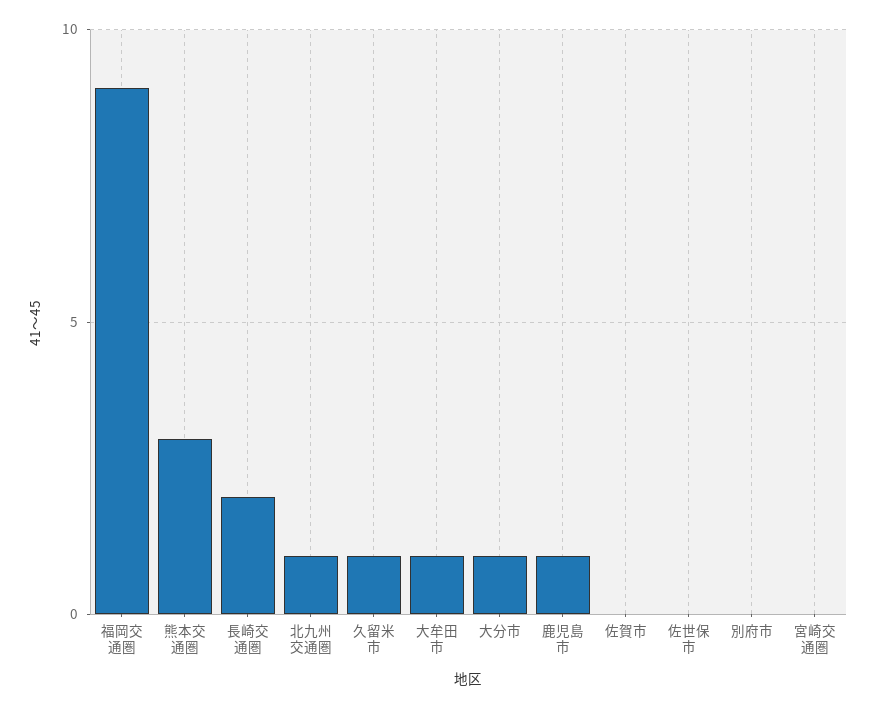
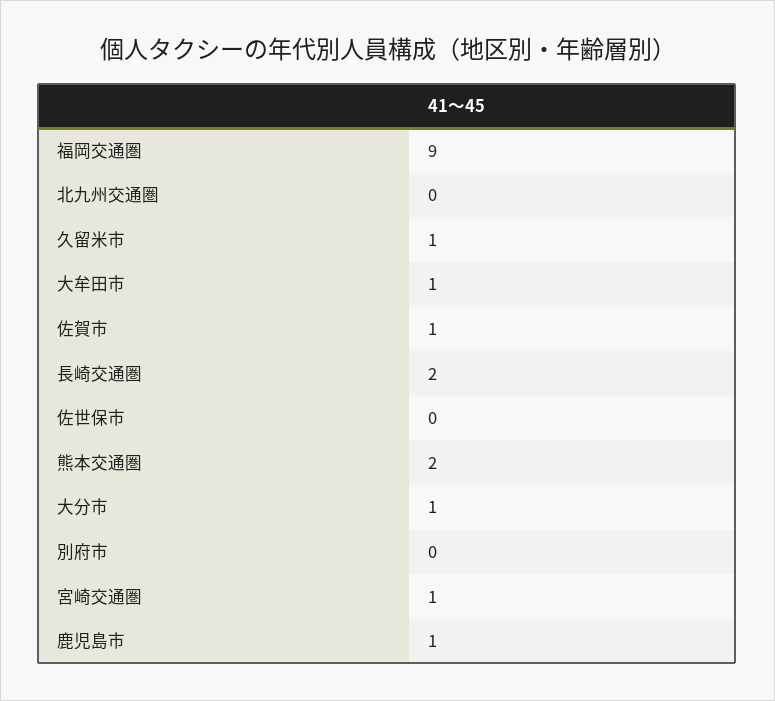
熊本交通圏: 3 -> 2
北九州交通圏: 1 -> 0
佐賀市: 0 -> 1
宮崎交通圏: 0 -> 1

